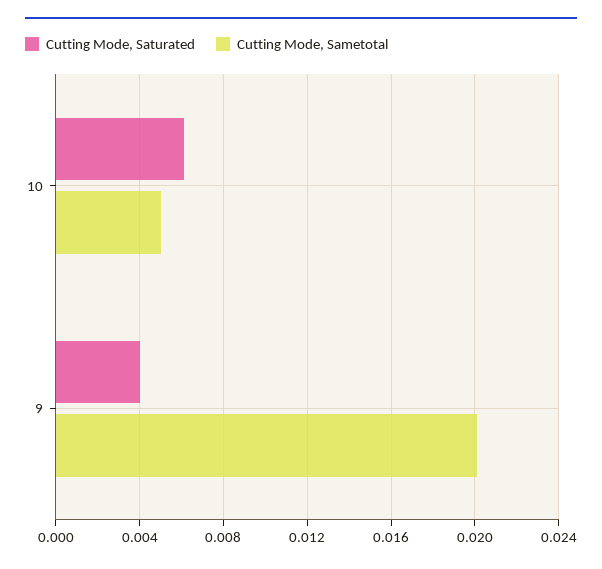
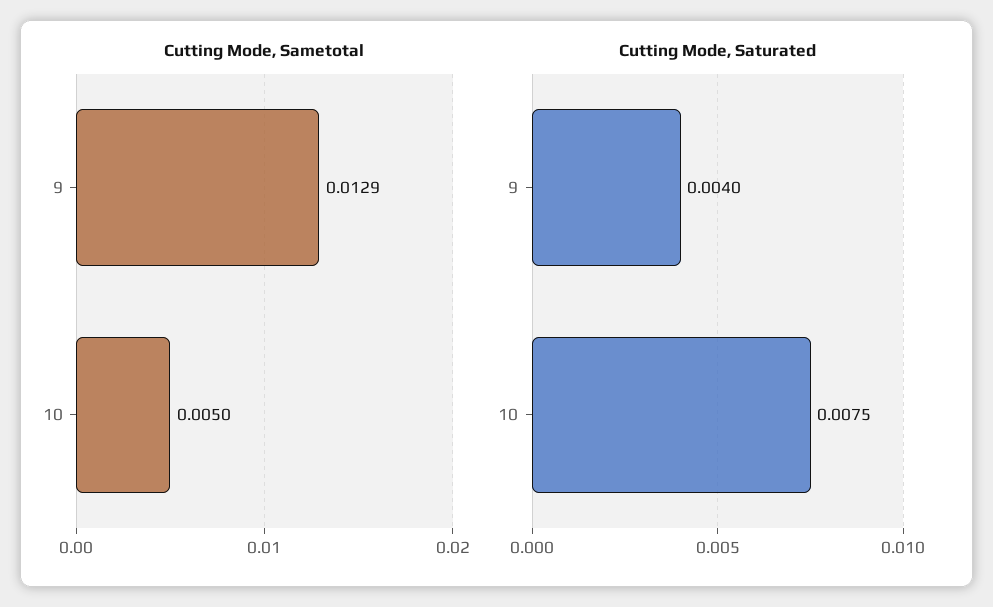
Cutting Mode, Saturated, 10: 0.006 -> 0.0075
Cutting Mode, Sametotal, 9: 0.02 -> 0.0129

